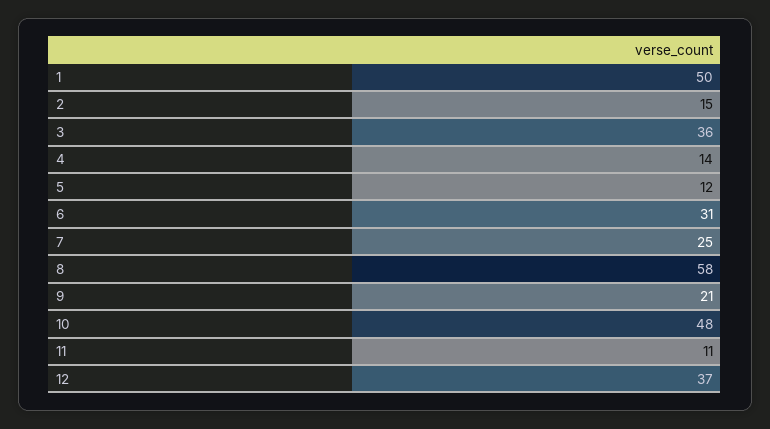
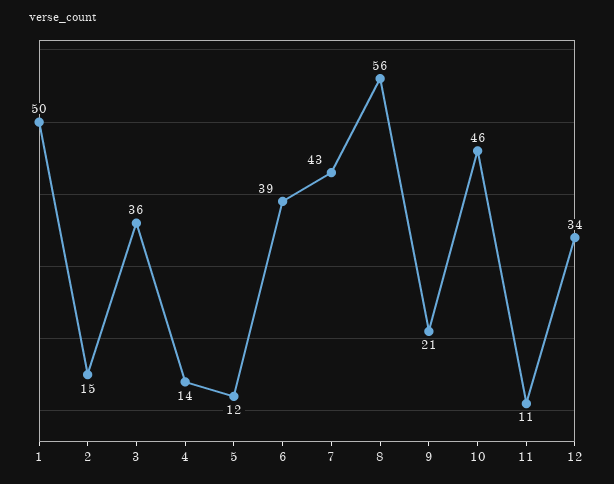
6: 31 -> 39
7: 25 -> 43
8: 58 -> 56
10: 48 -> 46
12: 37 -> 34

